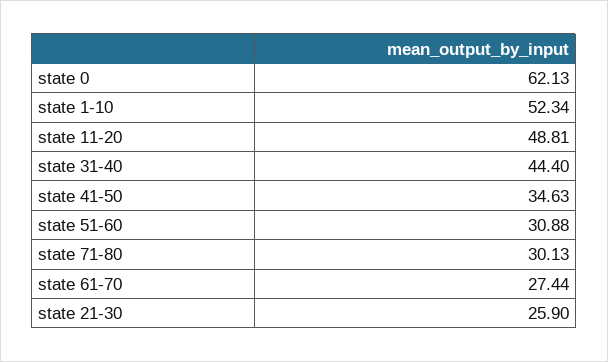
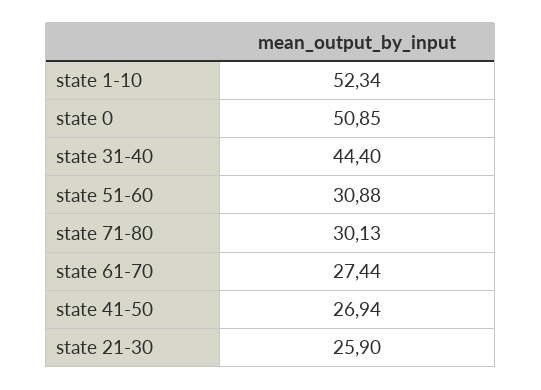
state 0: 62.13 -> 50.85
state 11-20: 48.81 -> none
state 41-50: 34.63 -> 26.94

